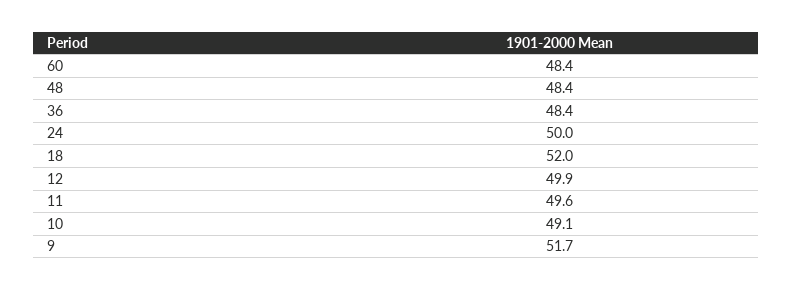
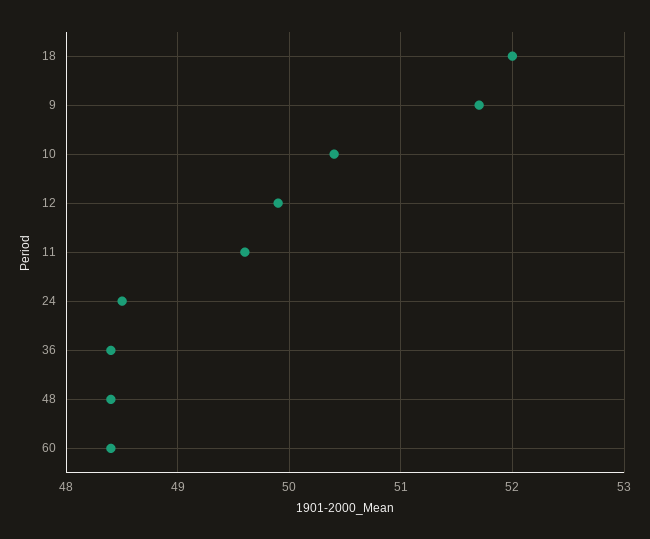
24: 50 -> 48.5
10: 49.1 -> 50.4

